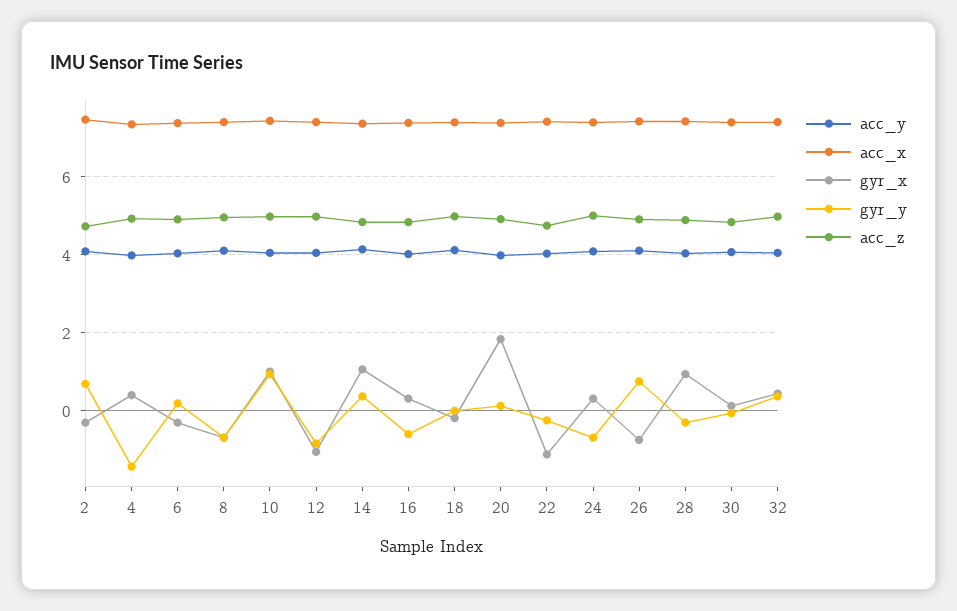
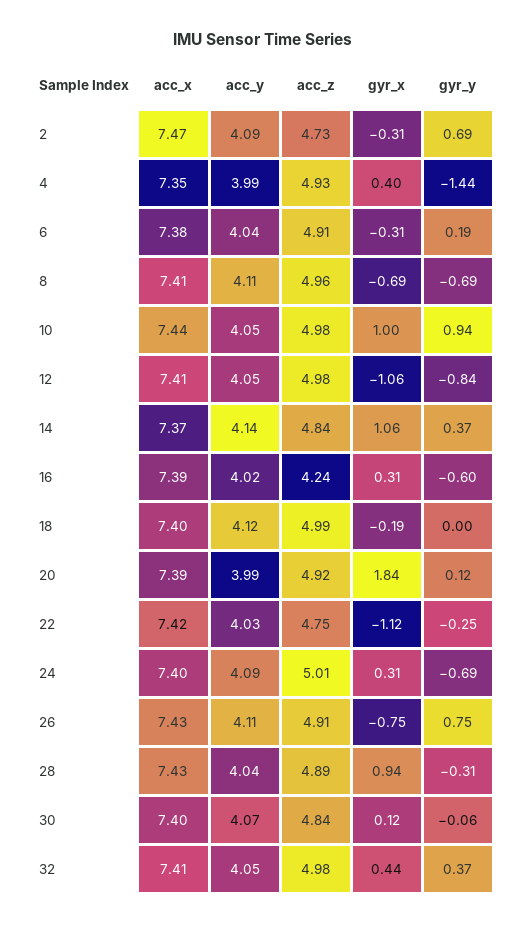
acc_z, 16: 4.8 -> 4.24

